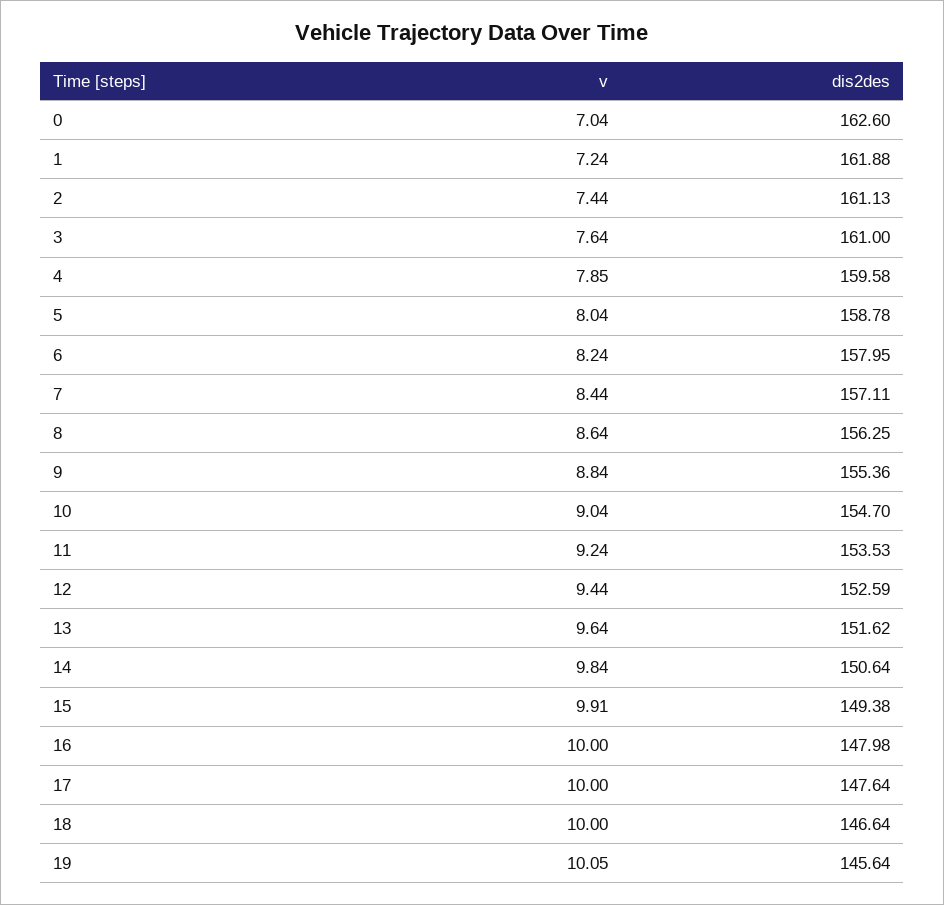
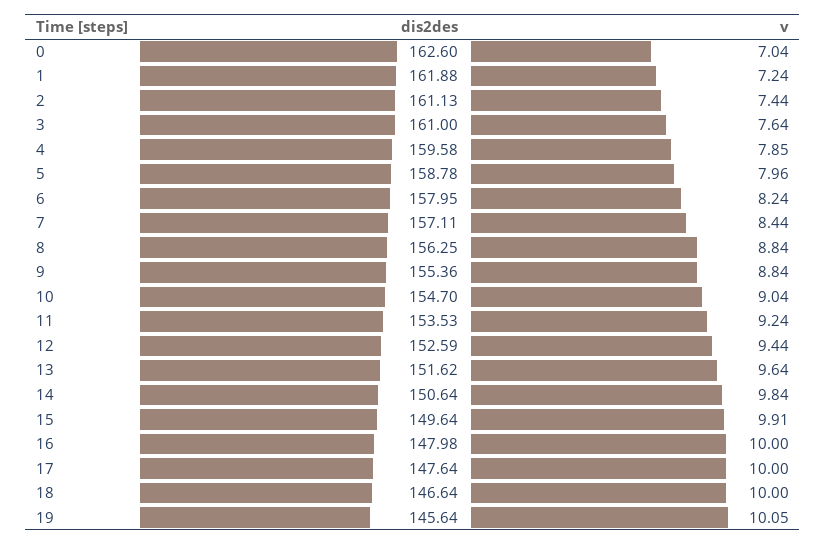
v, 5: 8.04 -> 7.96
v, 8: 8.64 -> 8.84
dis2des, 15: 149.38 -> 149.64

